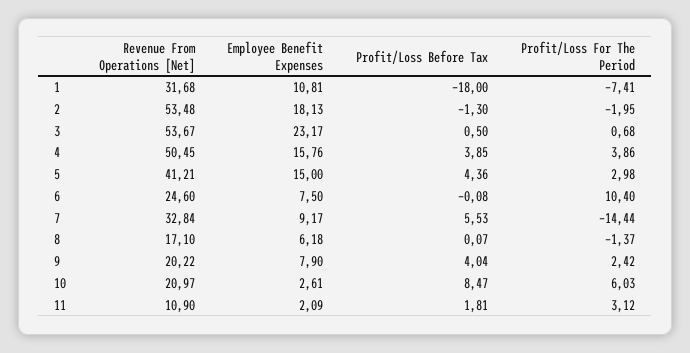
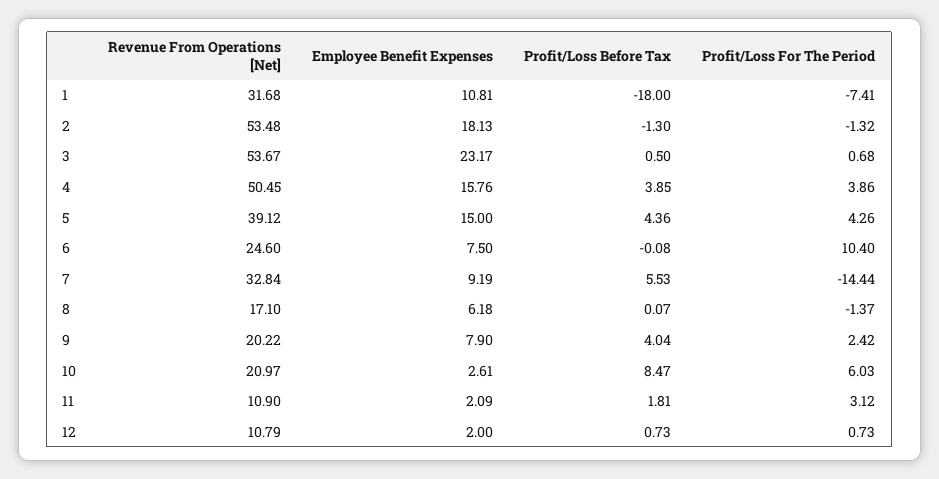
Profit/Loss For The Period, 2: -1.95 -> -1.32
Revenue From Operations [Net], 5: 41.21 -> 39.12
Profit/Loss For The Period, 5: 2.98 -> 4.26
Employee Benefit Expenses, 7: 9.17 -> 9.19
Revenue From Operations [Net], 12: none -> 10.79
Employee Benefit Expenses, 12: none -> 2
Profit/Loss Before Tax, 12: none -> 0.73
Profit/Loss For The Period, 12: none -> 0.73

